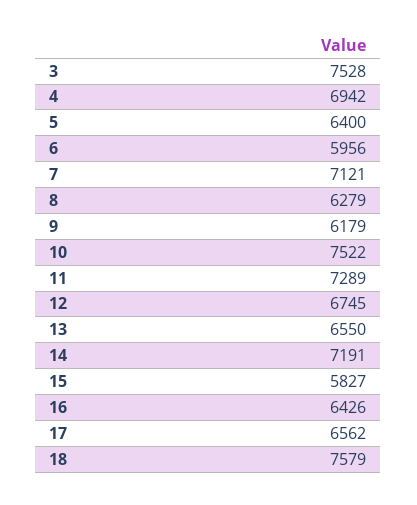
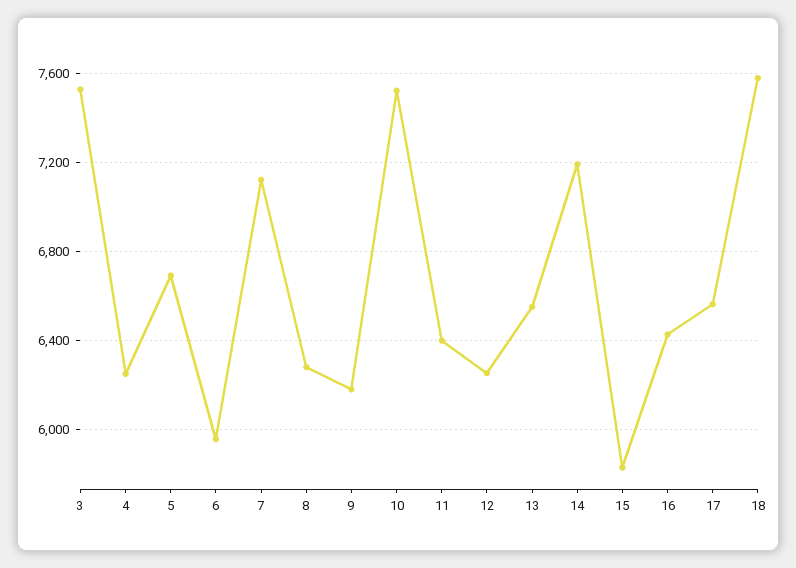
4: 6942 -> 6250
5: 6400 -> 6700
11: 7289 -> 6400
12: 6745 -> 6250

